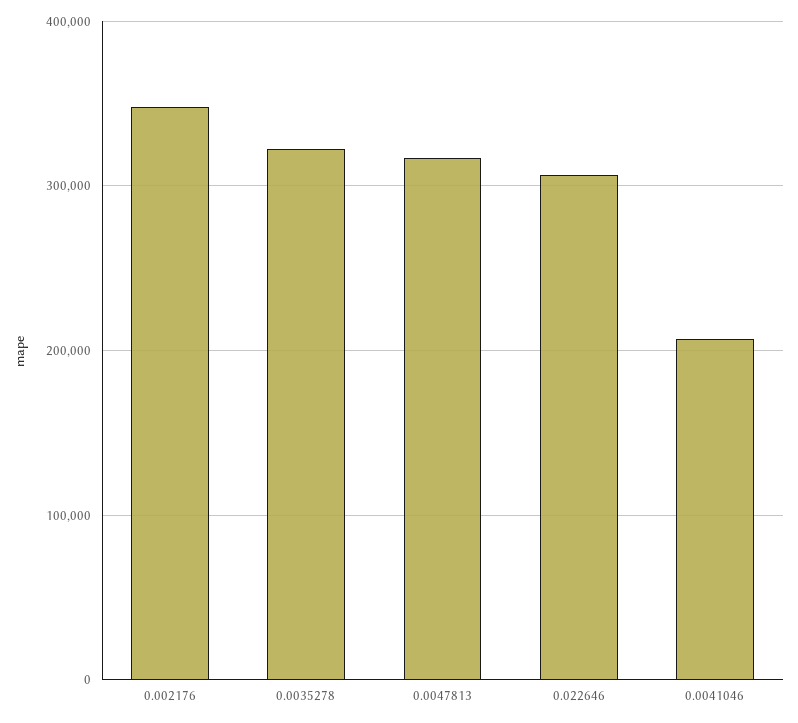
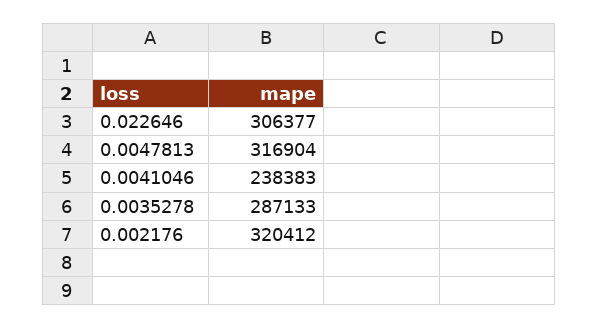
0.002176: 350000 -> 320412
0.0035278: 320000 -> 287133
0.0041046: 210000 -> 238383

